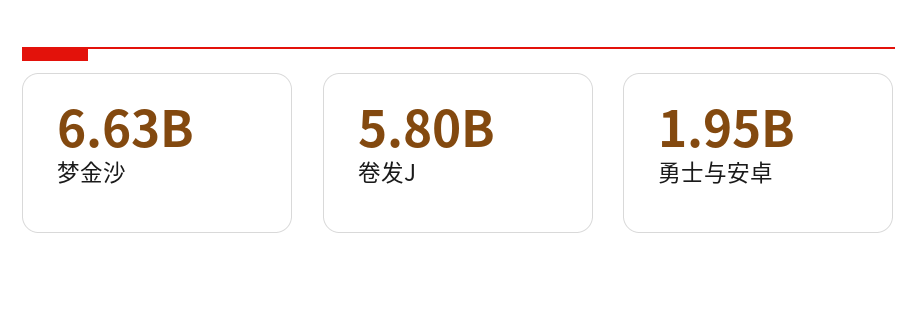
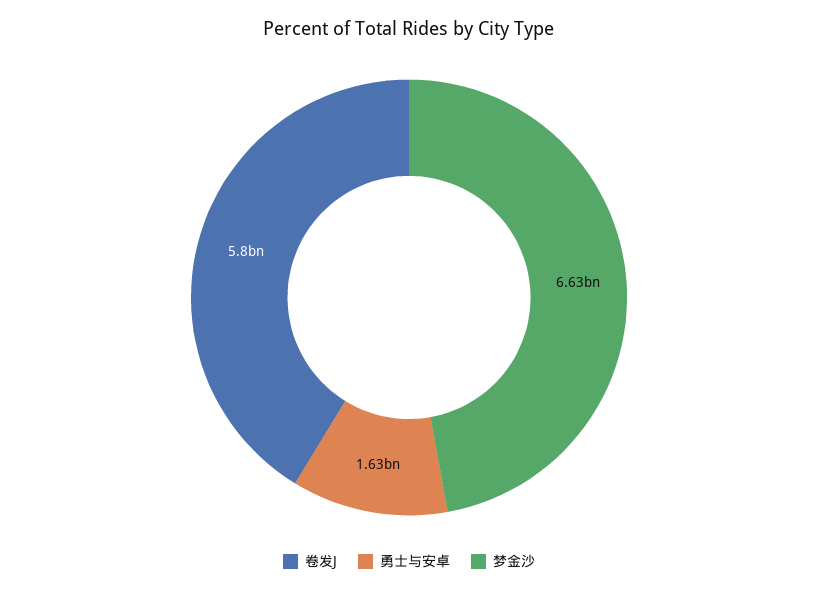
勇士与安卓: 1950000000 -> 1630000000

